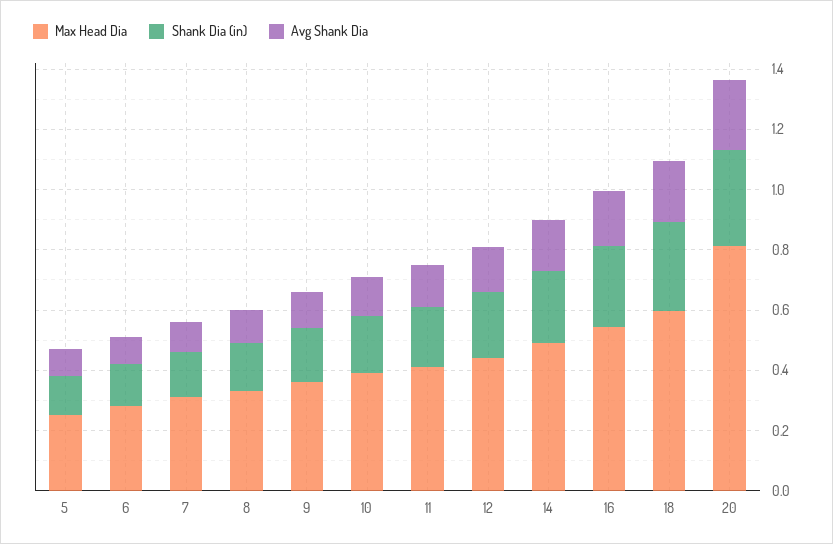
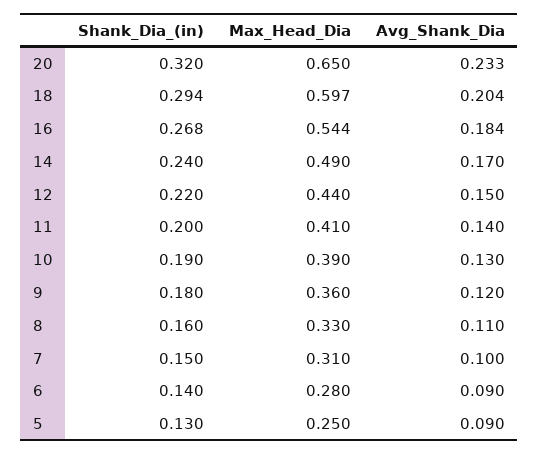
Max Head Dia, 20: 0.8 -> 0.65

